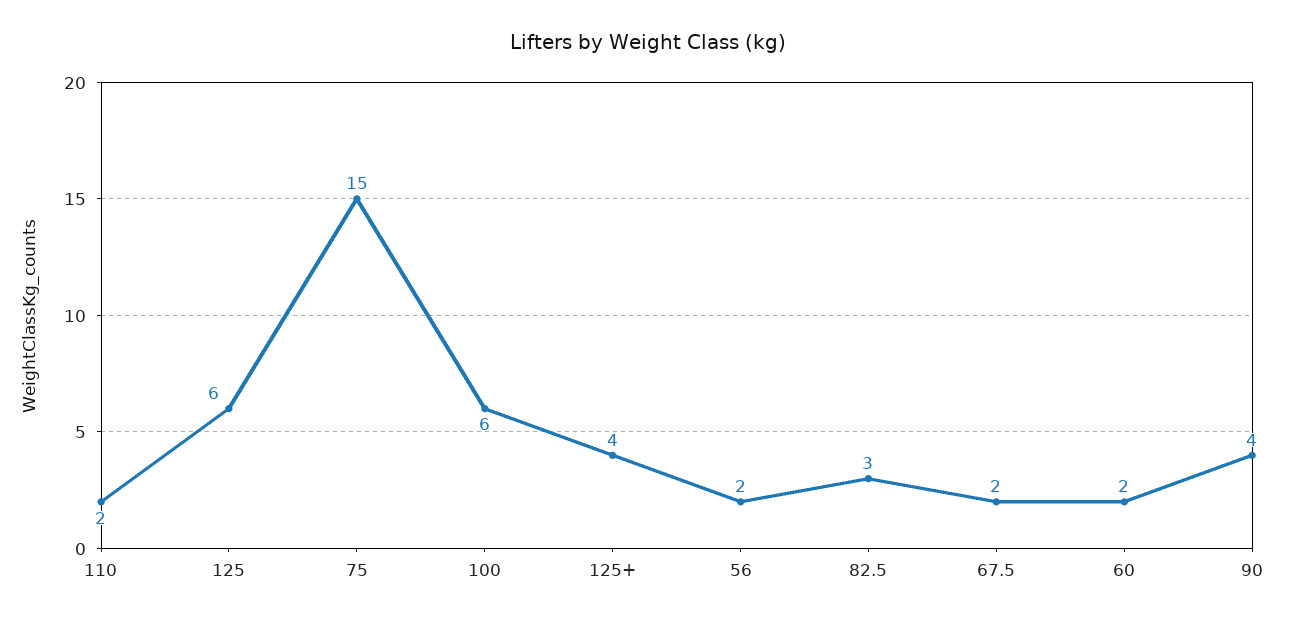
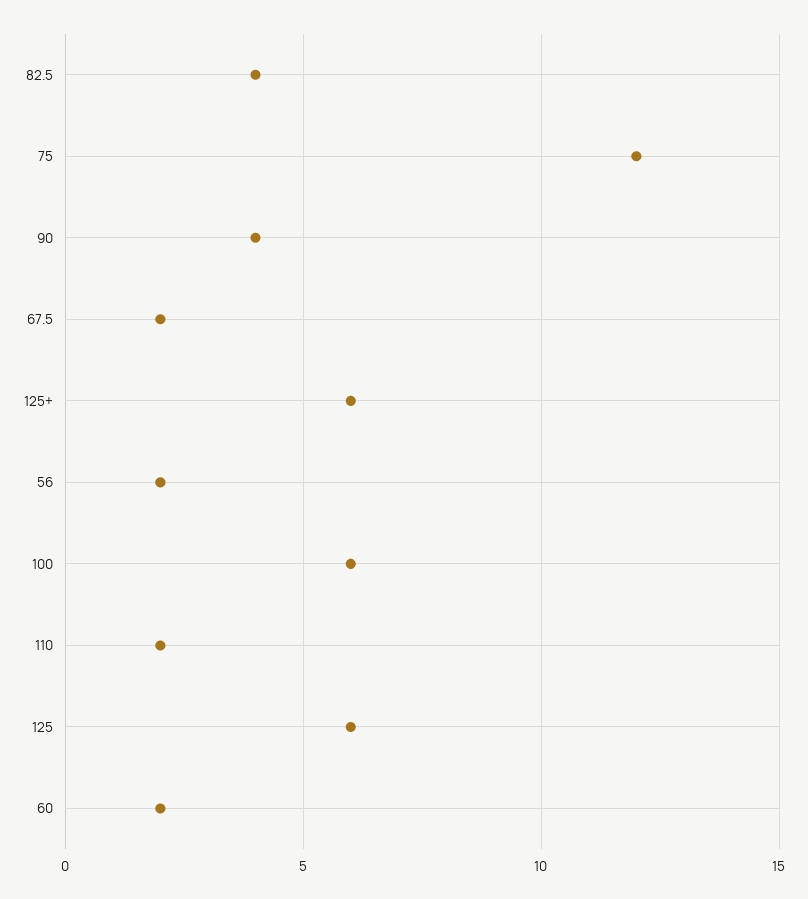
75: 15 -> 12
125+: 4 -> 6
82.5: 3 -> 4

